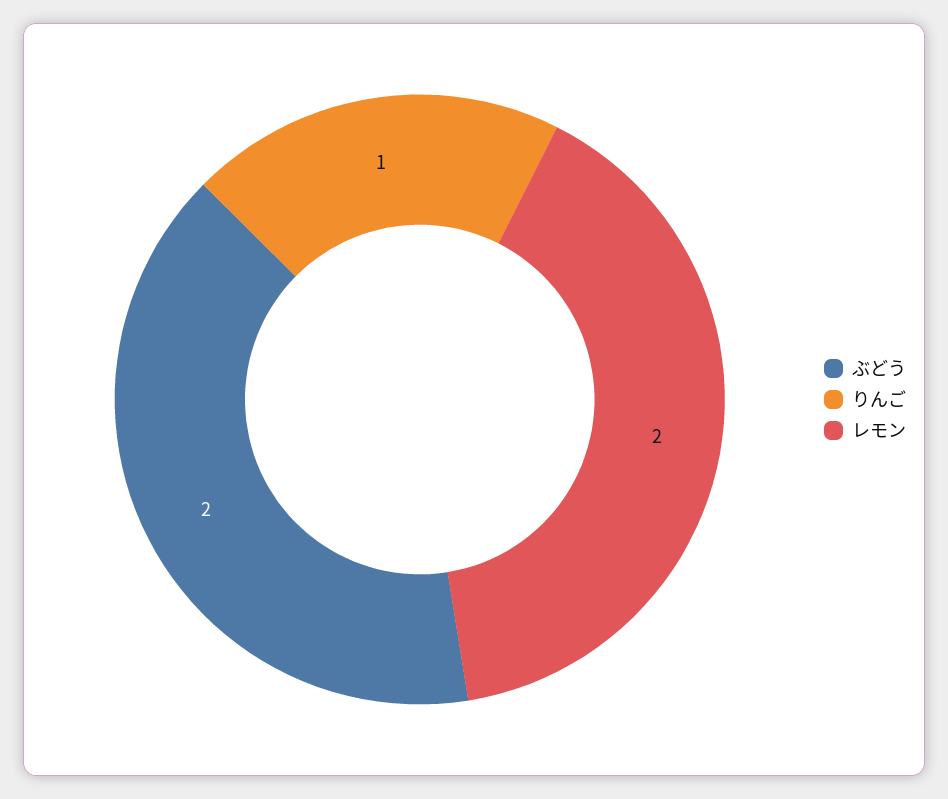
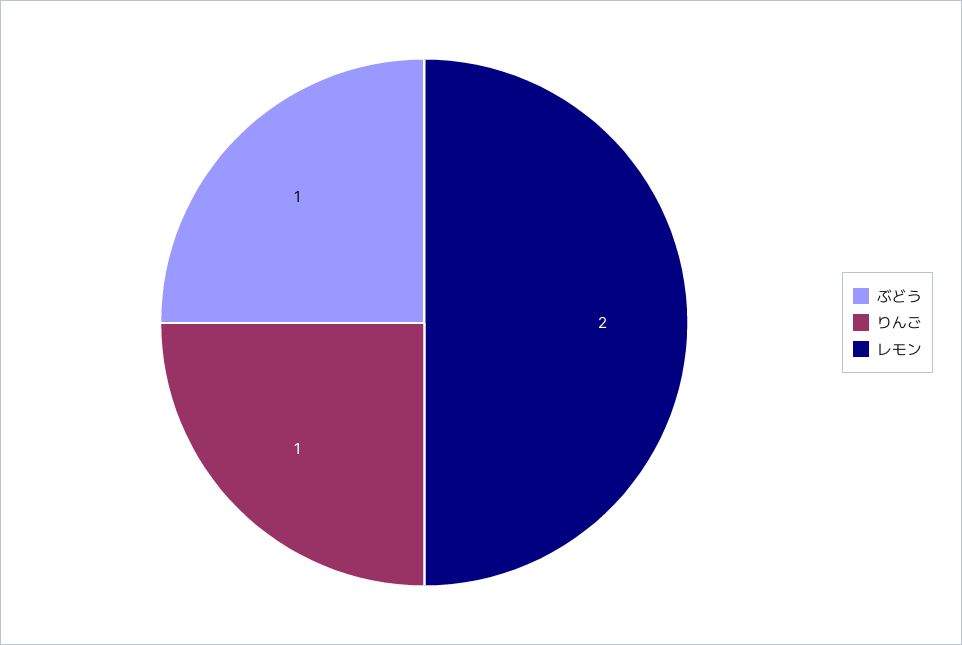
ぶどう: 2 -> 1

